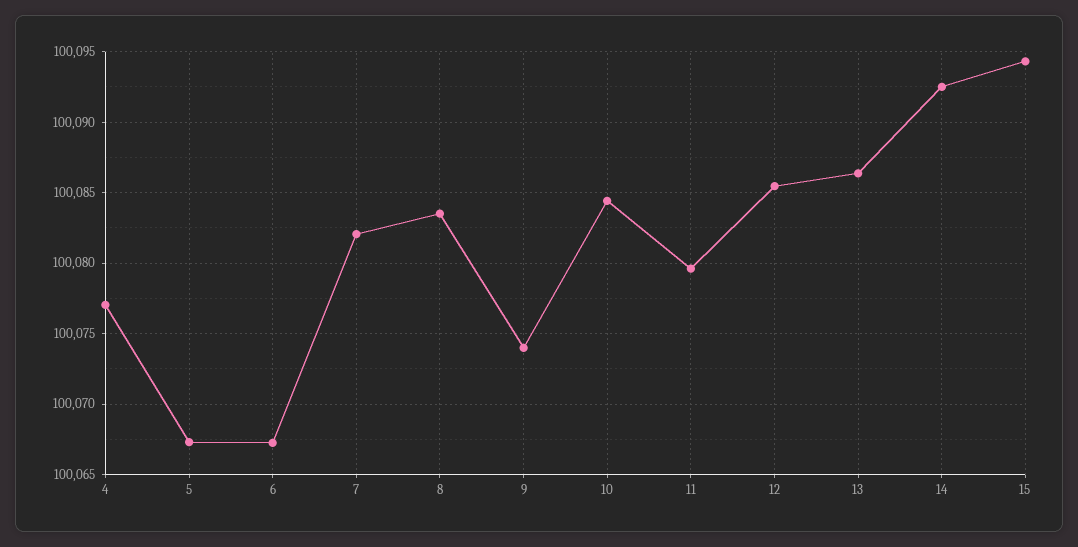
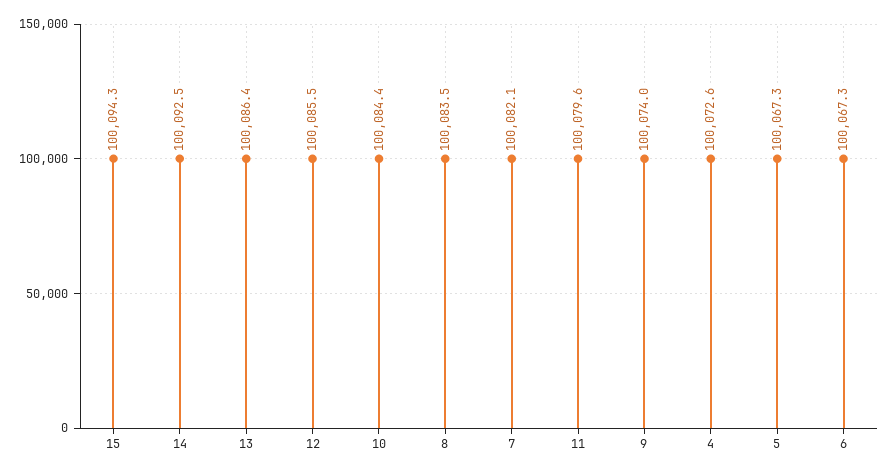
4: 100077 -> 100072.6

